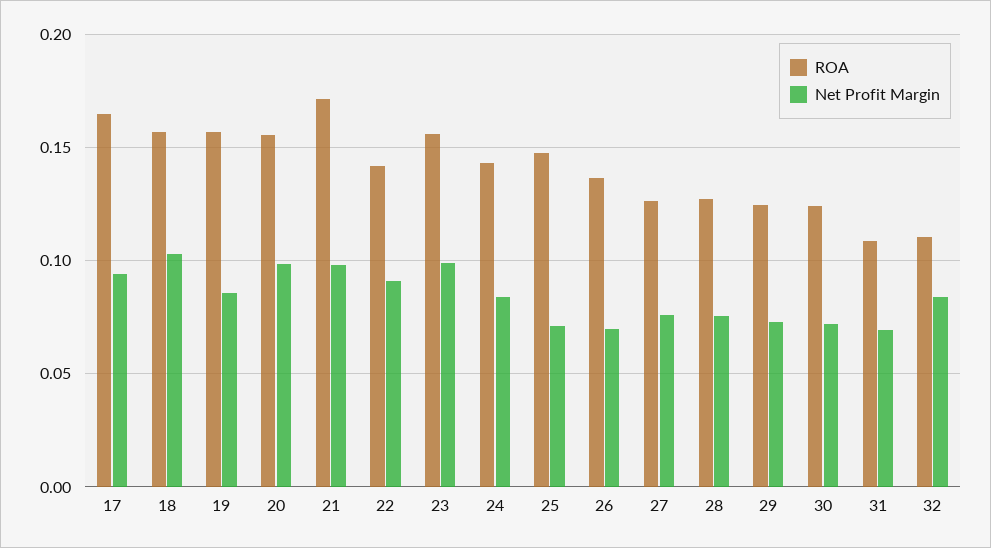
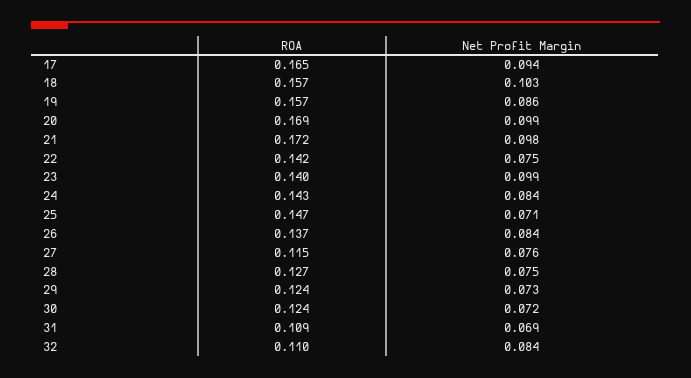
ROA, 20: 0.155 -> 0.169
Net Profit Margin, 22: 0.09 -> 0.075
ROA, 23: 0.155 -> 0.14
Net Profit Margin, 26: 0.07 -> 0.084
ROA, 27: 0.125 -> 0.115

